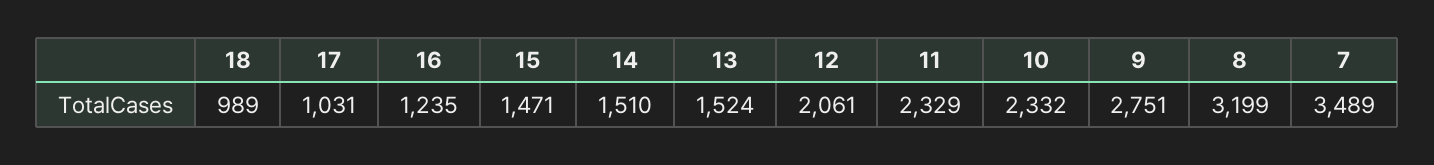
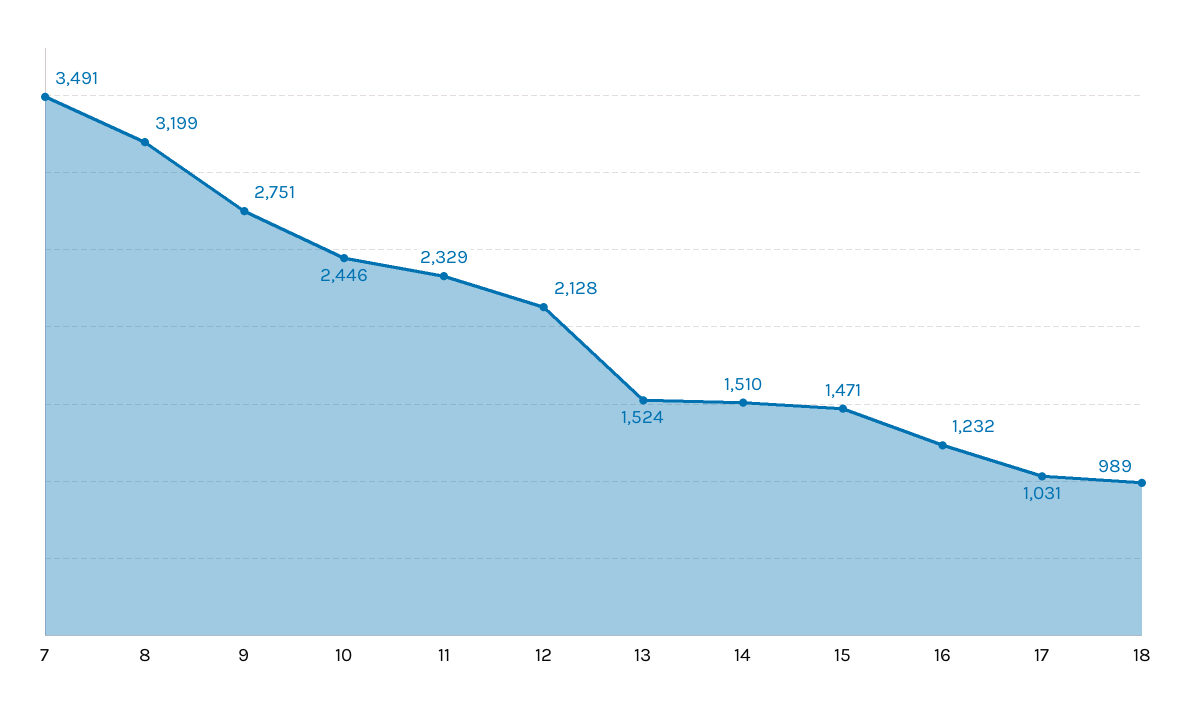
16: 1235 -> 1232
12: 2061 -> 2128
10: 2332 -> 2446
7: 3489 -> 3491

